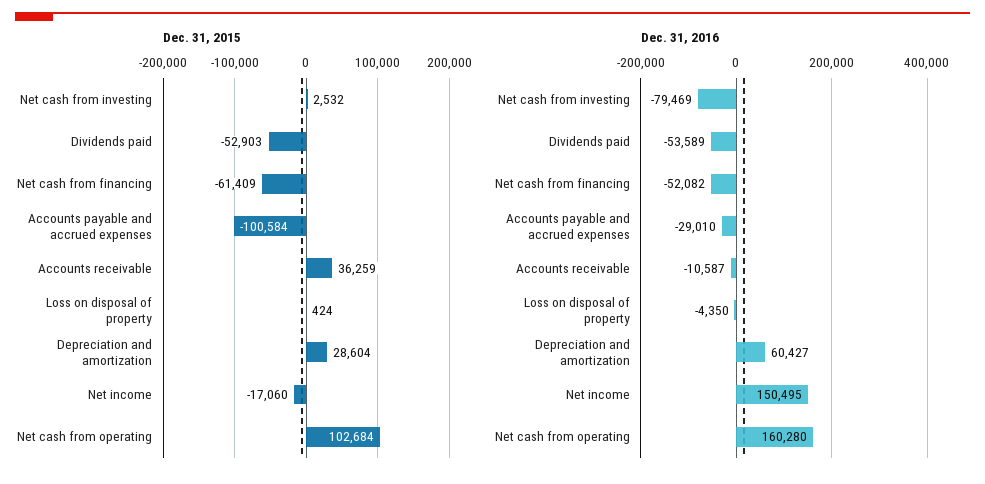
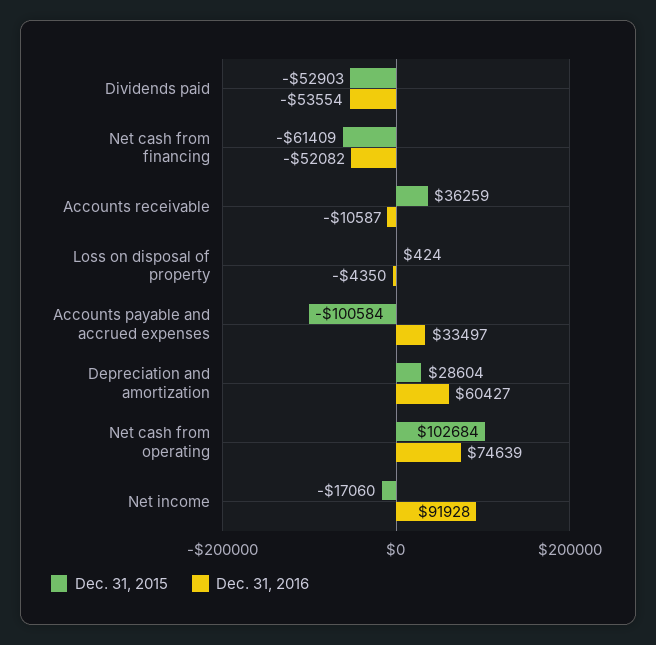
Dec. 31, 2015, Net cash from investing: 2532 -> none
Dec. 31, 2016, Net cash from investing: -79469 -> none
Dec. 31, 2016, Dividends paid: -53589 -> -53554
Dec. 31, 2016, Accounts payable and accrued expenses: -29010 -> 33497
Dec. 31, 2016, Net income: 150495 -> 91928
Dec. 31, 2016, Net cash from operating: 160280 -> 74639

